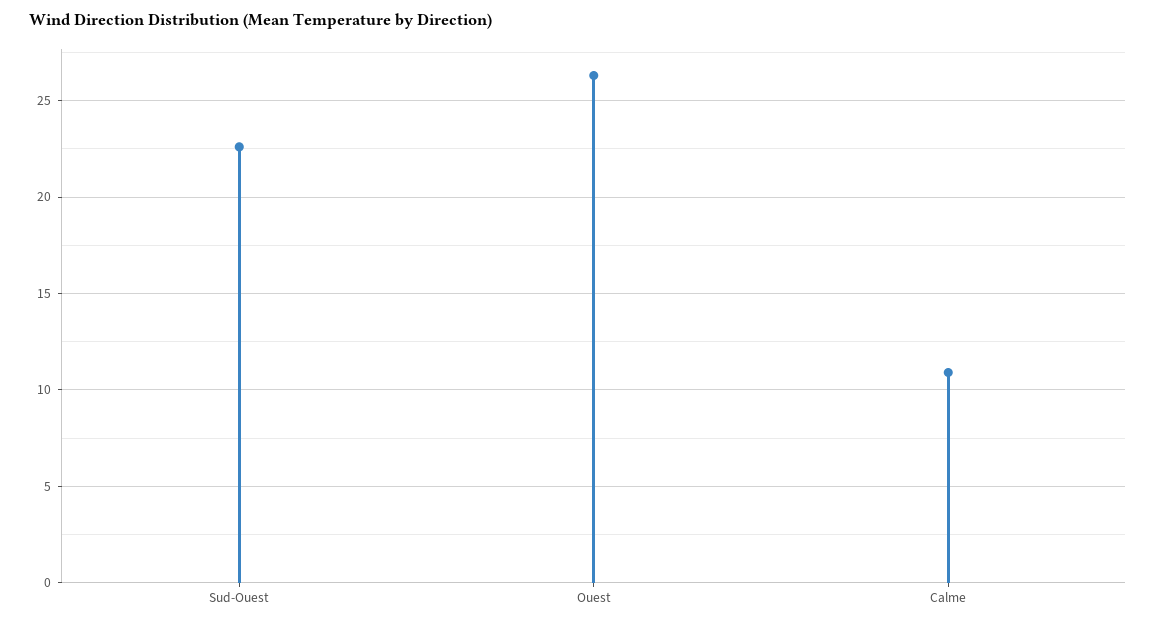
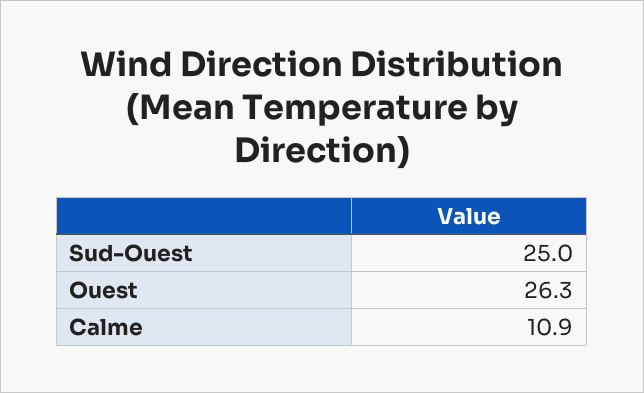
Sud-Ouest: 22.5 -> 25

